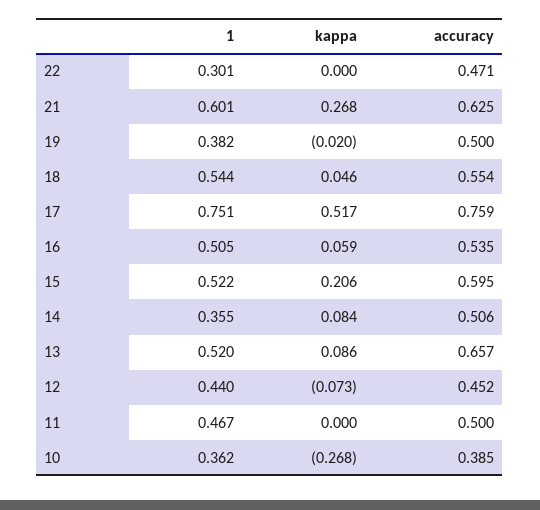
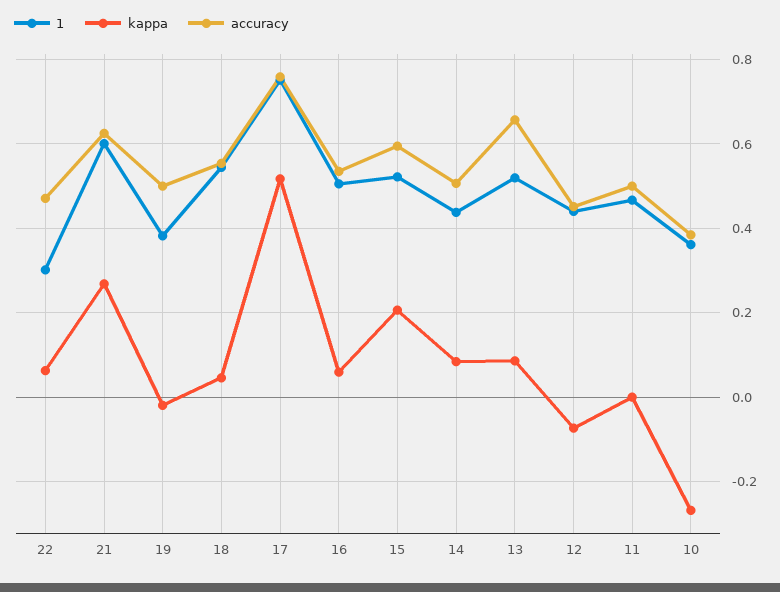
kappa, 22: 0 -> 0.06
1, 14: 0.355 -> 0.44

